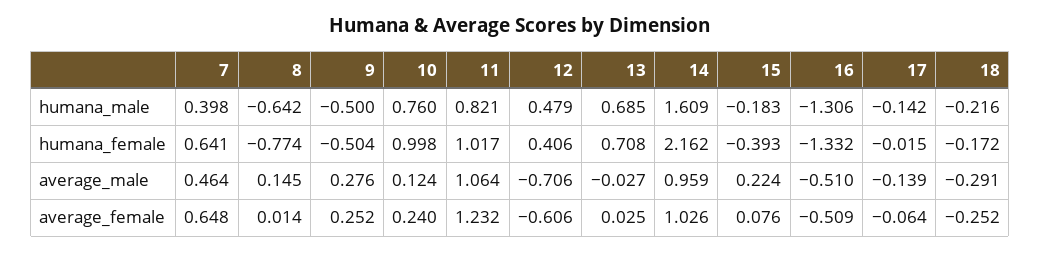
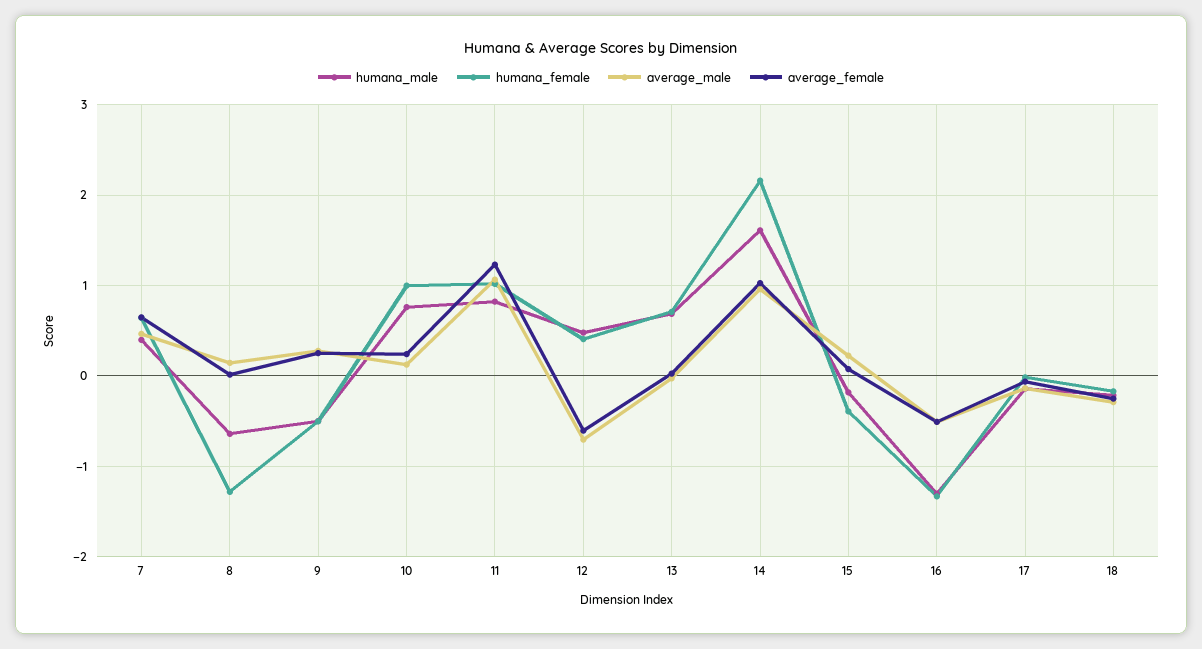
humana_female, 8: -0.774 -> -1.3

